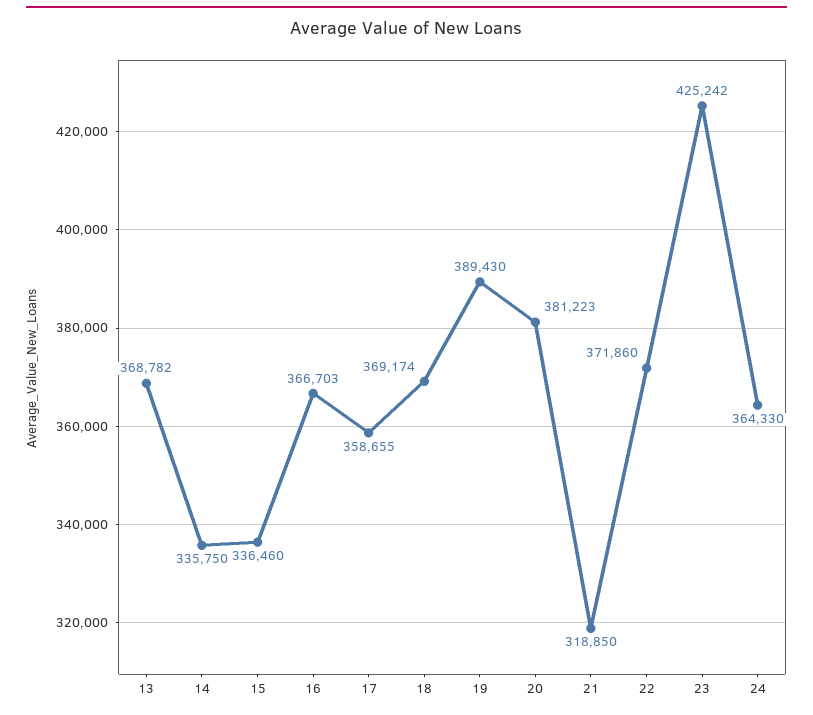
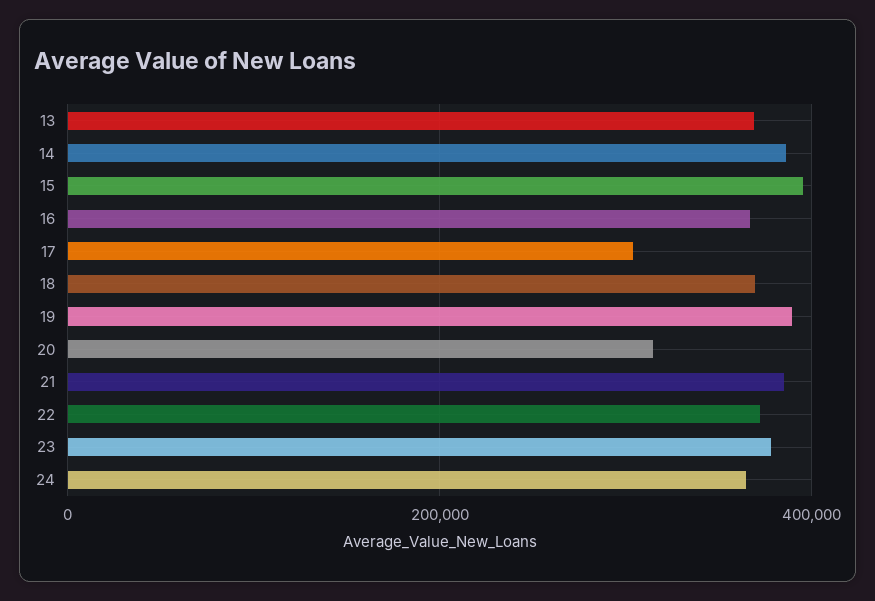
14: 335750 -> 380000
15: 336460 -> 400000
17: 358655 -> 300000
20: 381223 -> 320000
21: 318850 -> 380000
23: 425242 -> 380000

